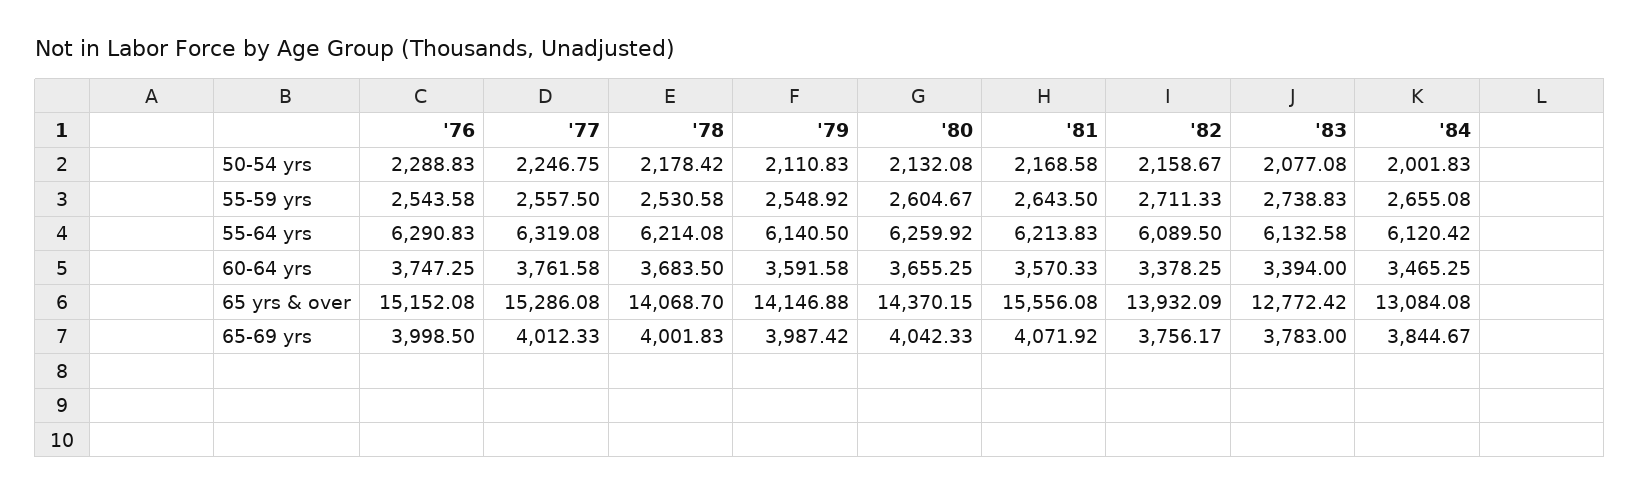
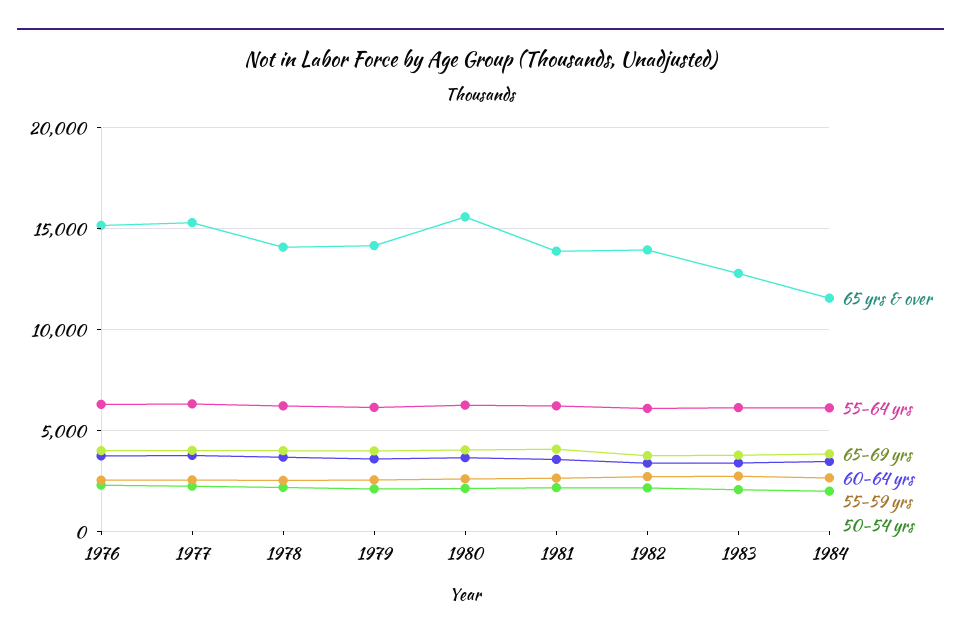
65 yrs & over, '80: 14370.15 -> 15500
65 yrs & over, '81: 15556.08 -> 14000
65 yrs & over, '84: 13084.08 -> 11500

